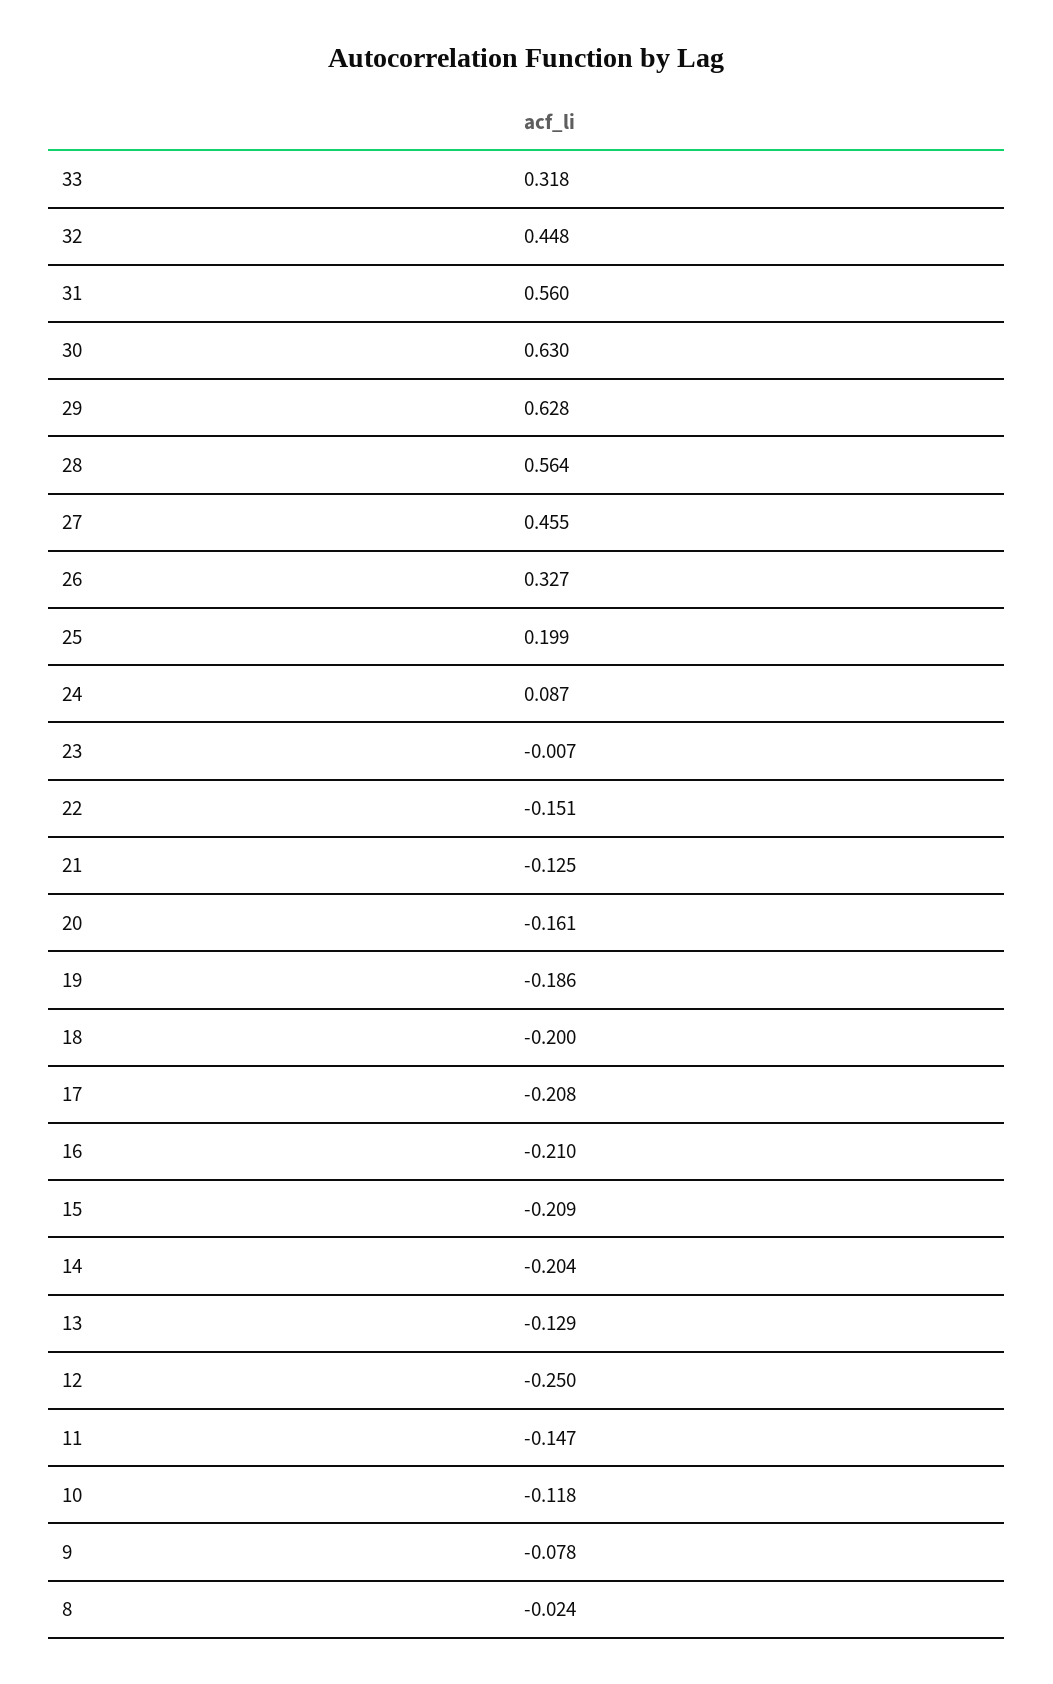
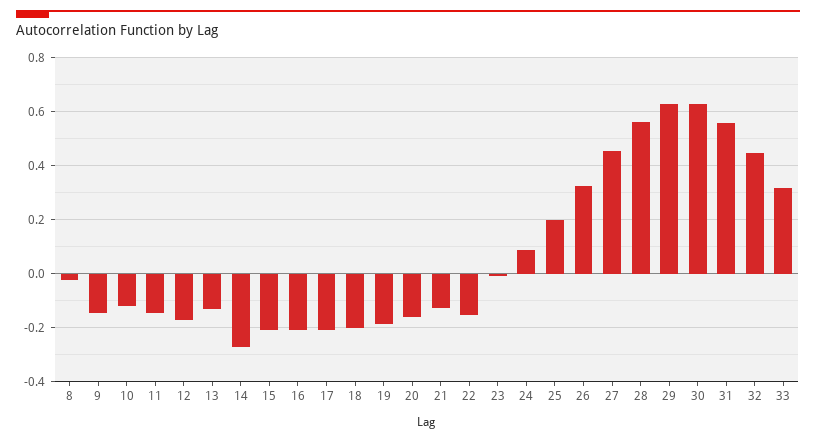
14: -0.204 -> -0.275
12: -0.25 -> -0.175
9: -0.078 -> -0.15

